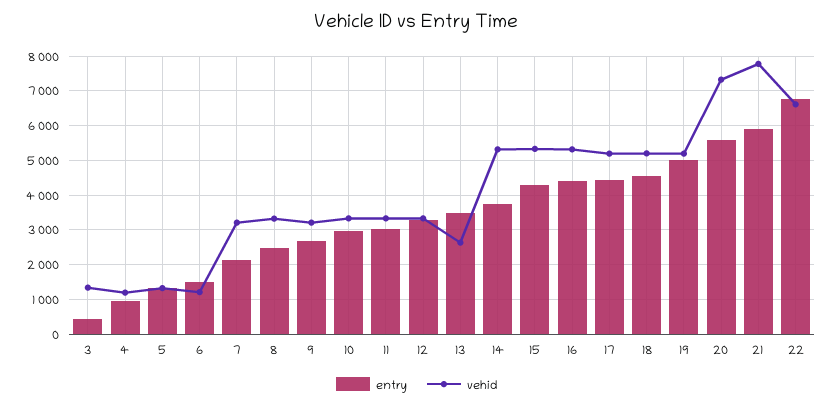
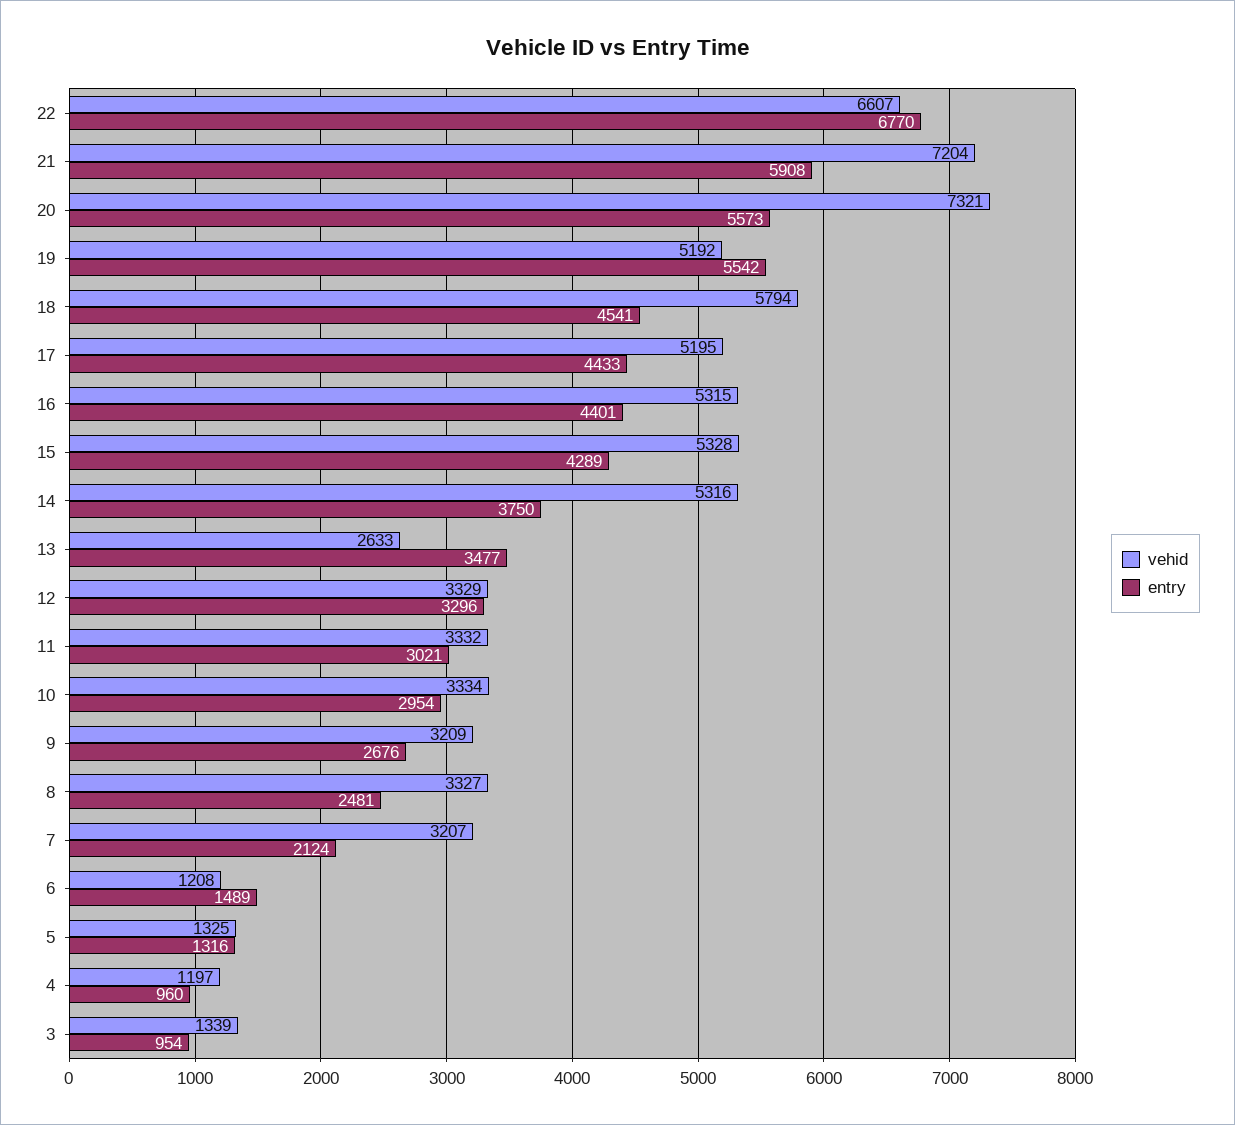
entry, 3: 400 -> 954
vehid, 18: 5200 -> 5794
entry, 19: 5000 -> 5542
vehid, 21: 7800 -> 7204

